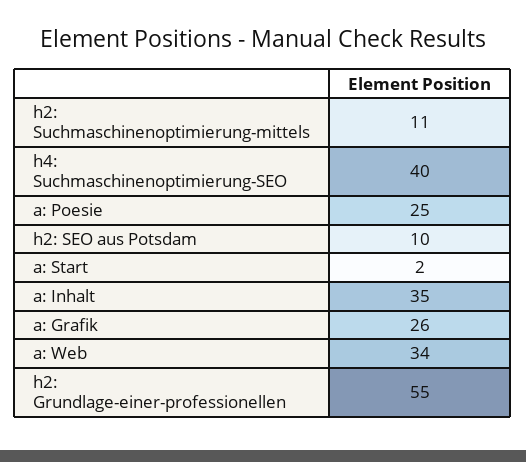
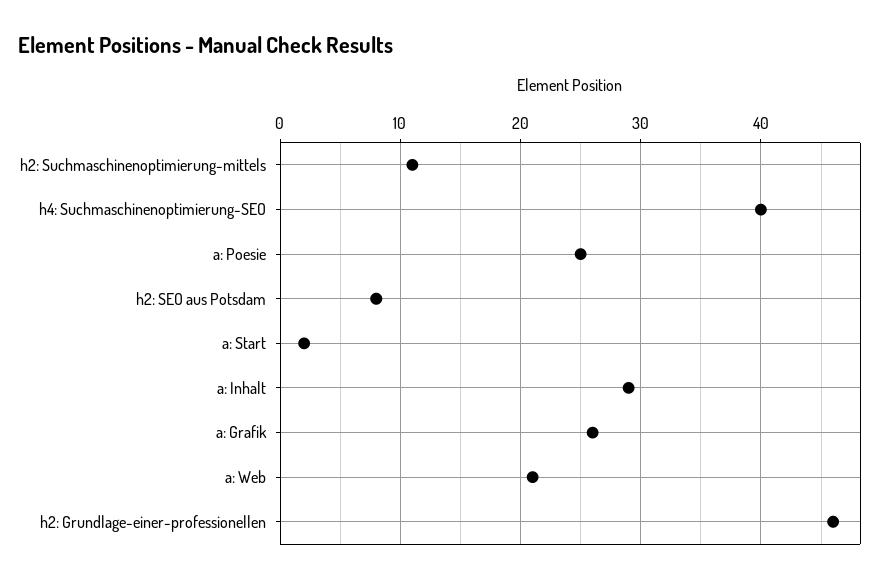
h2: SEO aus Potsdam: 10 -> 8
a: Inhalt: 35 -> 29
a: Web: 34 -> 21
h2: Grundlage-einer-professionellen: 55 -> 46

